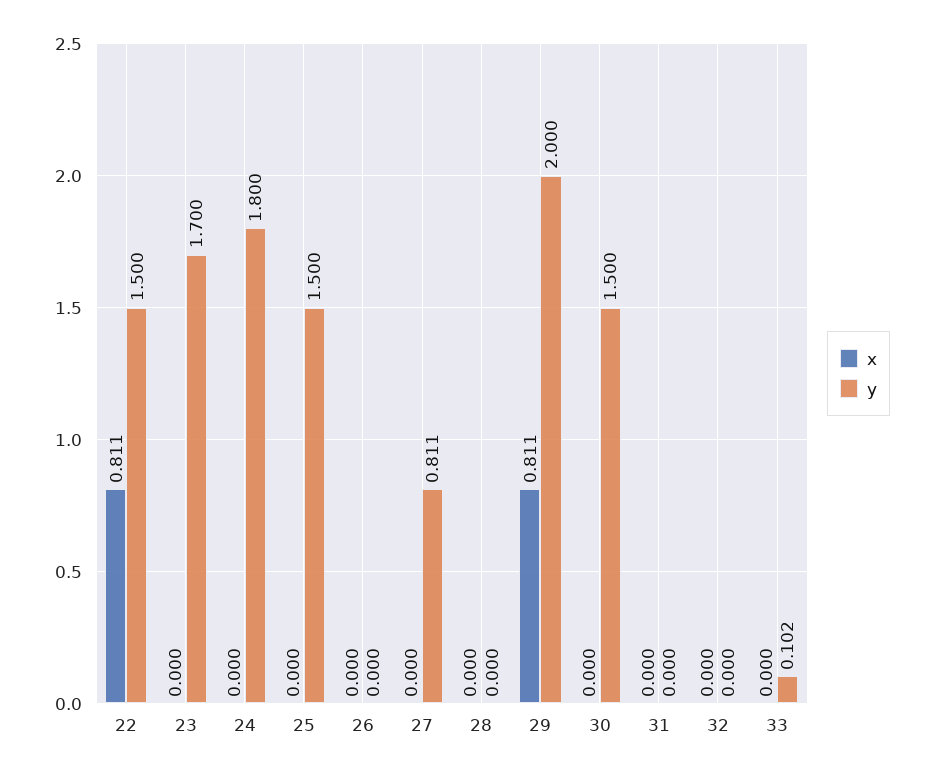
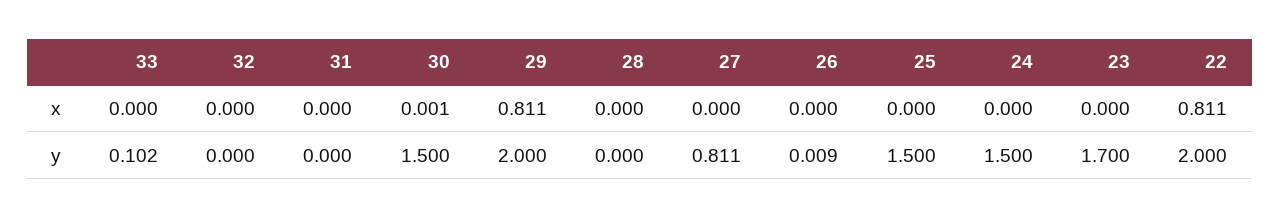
y, 22: 1.5 -> 2
y, 24: 1.8 -> 1.5
y, 26: 0 -> 0.009
x, 30: 0 -> 0.001

